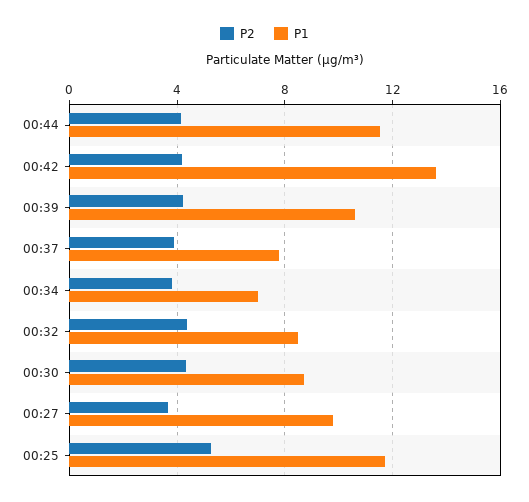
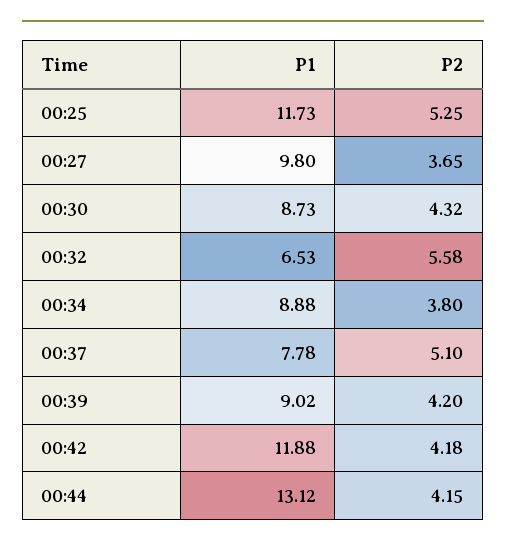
P1, 00:44: 11.5 -> 13.12
P1, 00:42: 13.5 -> 11.88
P1, 00:39: 10.5 -> 9.02
P2, 00:37: 4 -> 5.1
P1, 00:34: 7 -> 8.88
P2, 00:32: 4.5 -> 5.58
P1, 00:32: 8.5 -> 6.53

